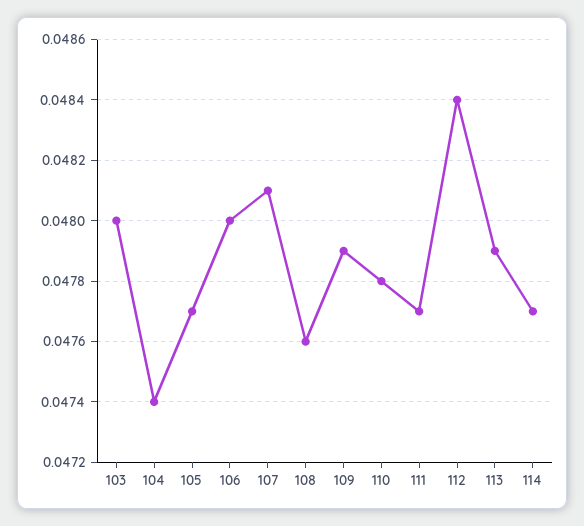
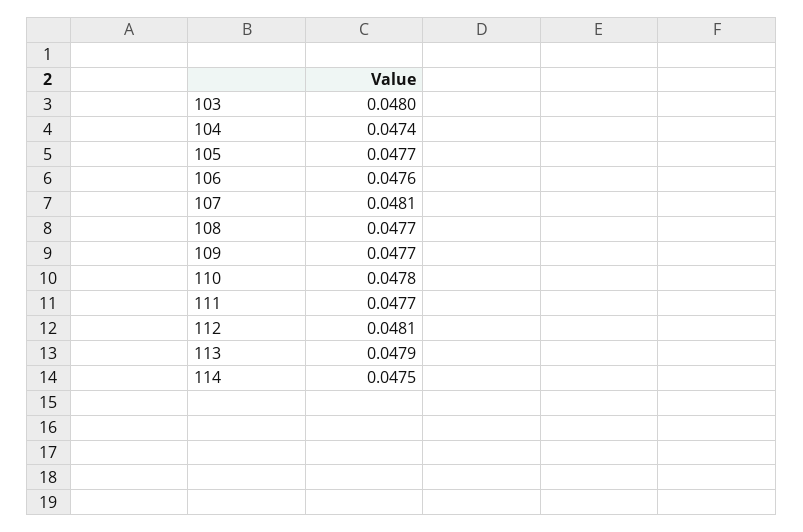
106: 0.048 -> 0.0476
108: 0.0476 -> 0.0477
109: 0.0479 -> 0.0477
112: 0.0484 -> 0.0481
114: 0.0477 -> 0.0475

